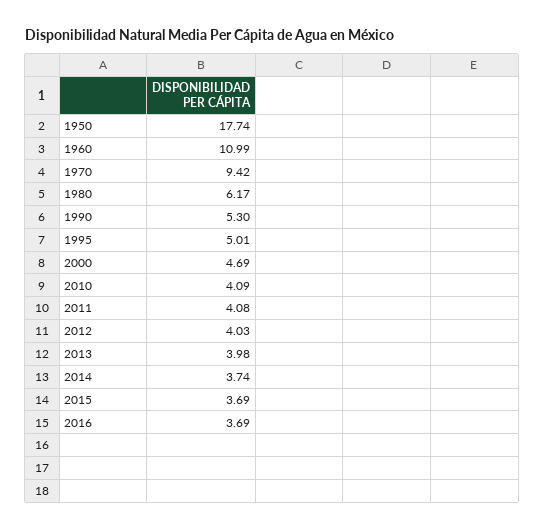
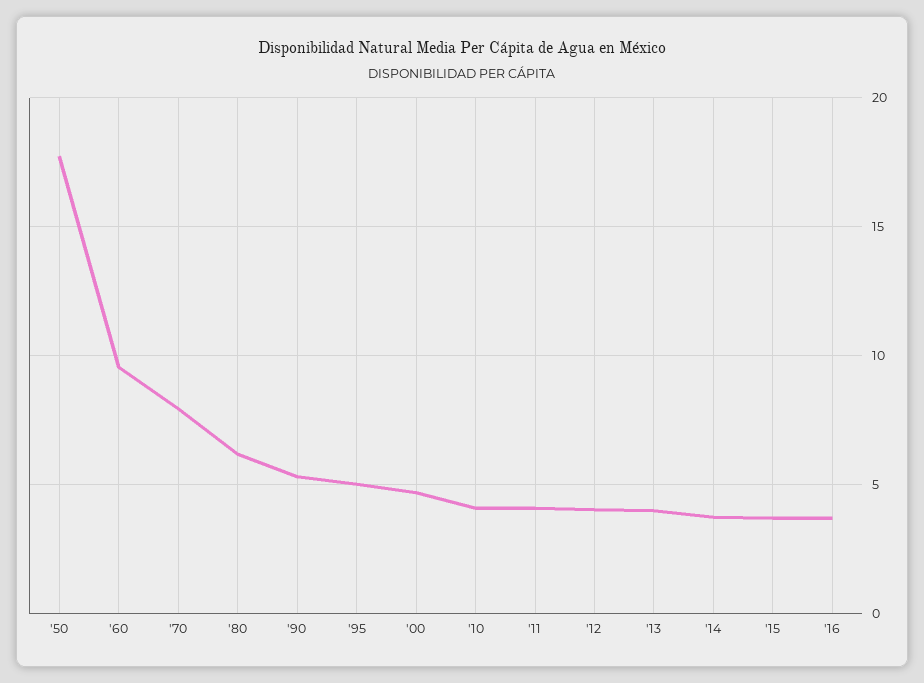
1960: 10.99 -> 9.5
1970: 9.42 -> 8

